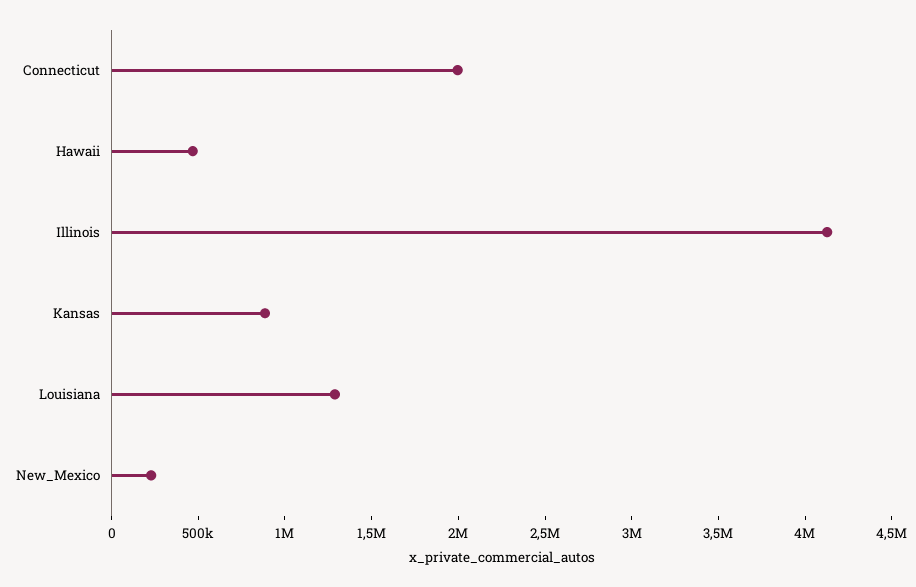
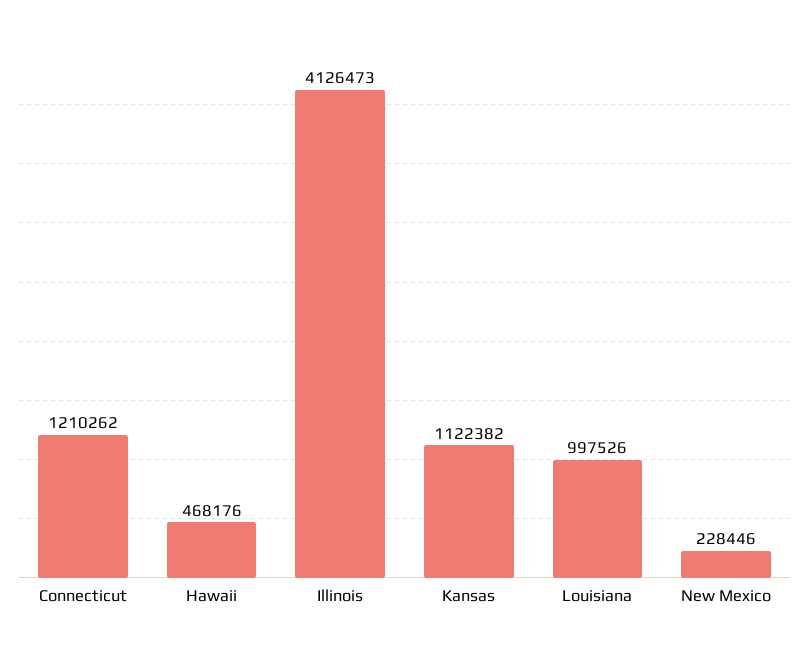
Connecticut: 2000000 -> 1210262
Kansas: 900000 -> 1122382
Louisiana: 1300000 -> 997526

